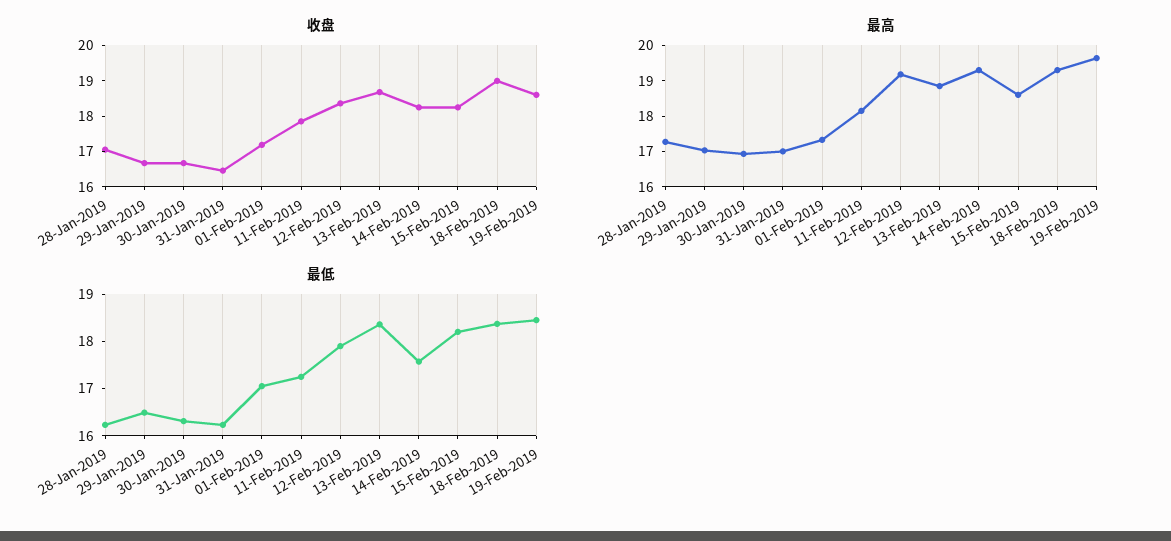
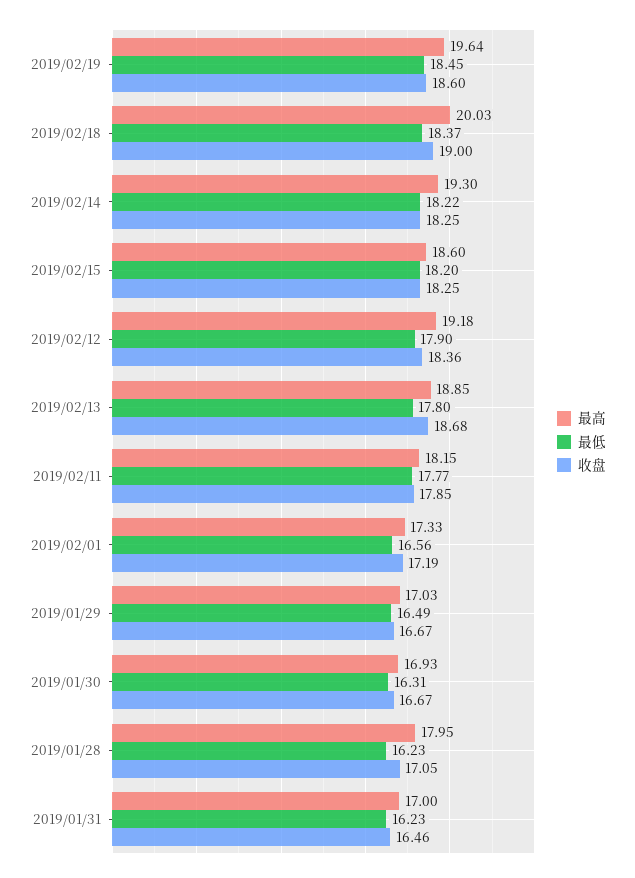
最高, 28-Jan-2019: 17.25 -> 17.95
最高, 18-Feb-2019: 19.25 -> 20.03
最低, 01-Feb-2019: 17 -> 16.56
最低, 11-Feb-2019: 17.2 -> 17.77
最低, 13-Feb-2019: 18.4 -> 17.8
最低, 14-Feb-2019: 17.6 -> 18.22

